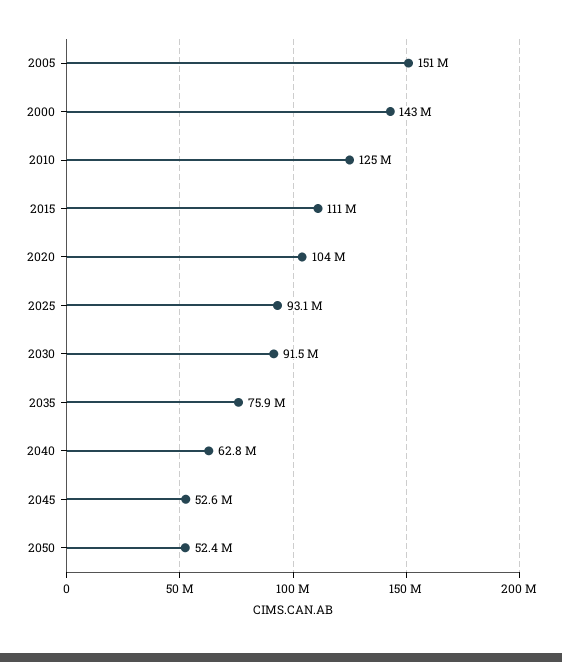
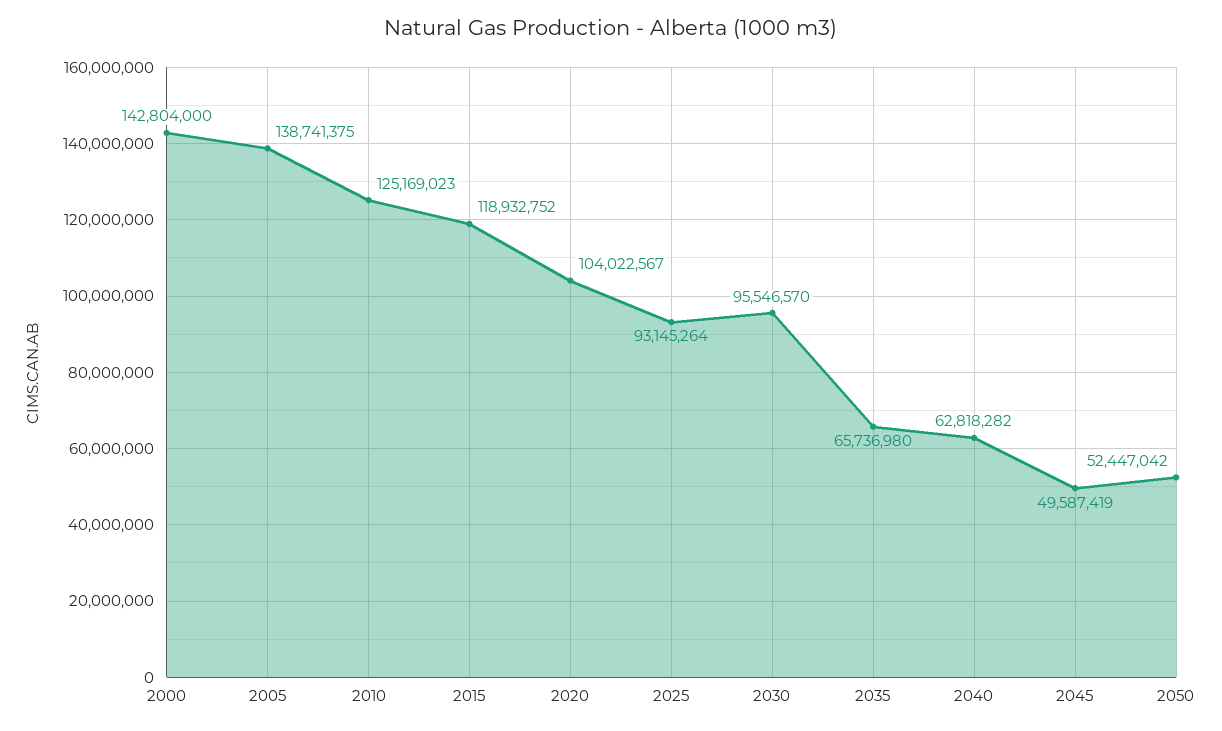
2005: 151000000 -> 138741375
2015: 111000000 -> 118932752
2030: 91500000 -> 95546570
2035: 75900000 -> 65736980
2045: 52600000 -> 49587419

